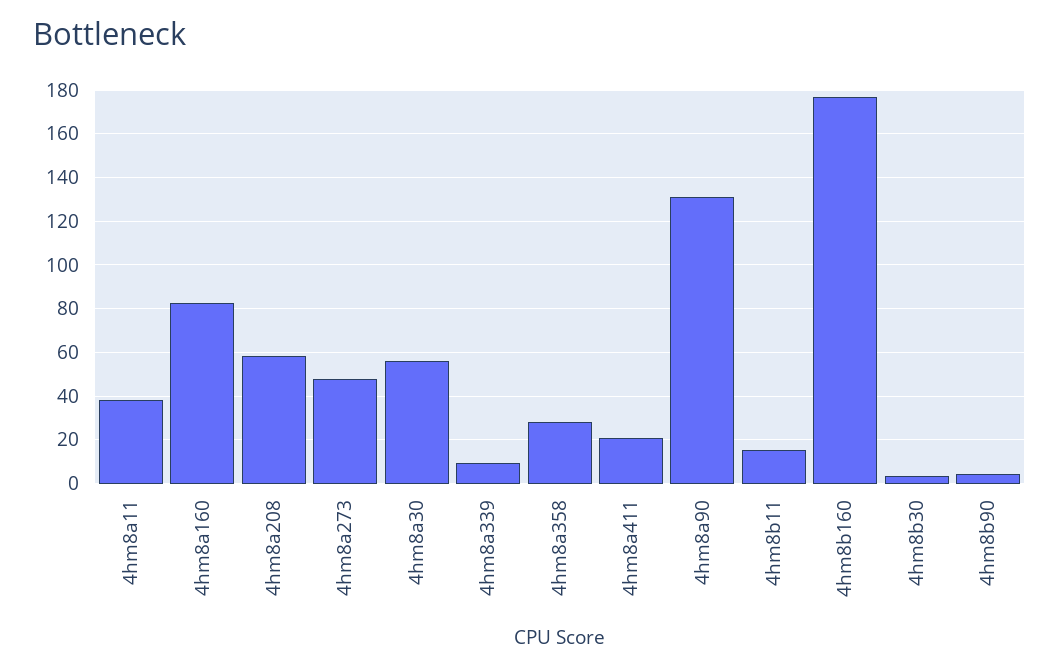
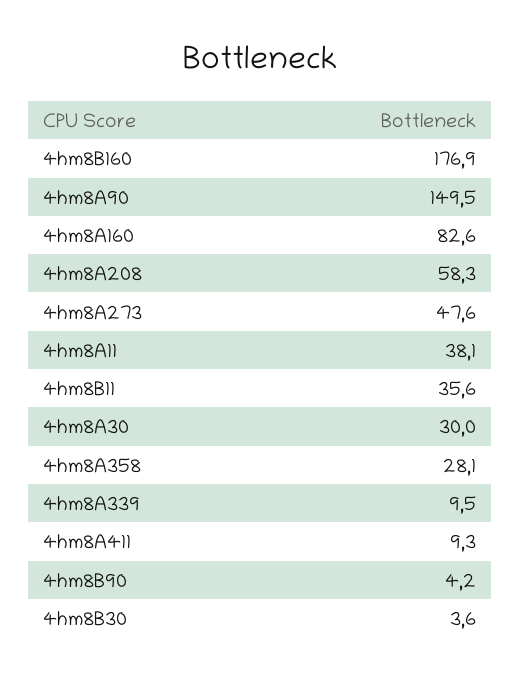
4hm8a30: 55 -> 30
4hm8a411: 20 -> 9.3
4hm8a90: 130 -> 149.5
4hm8b11: 15 -> 35.6

